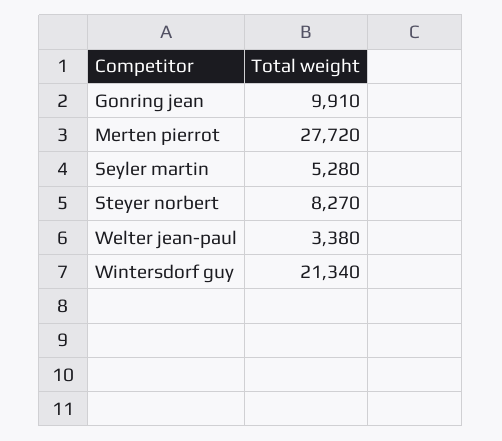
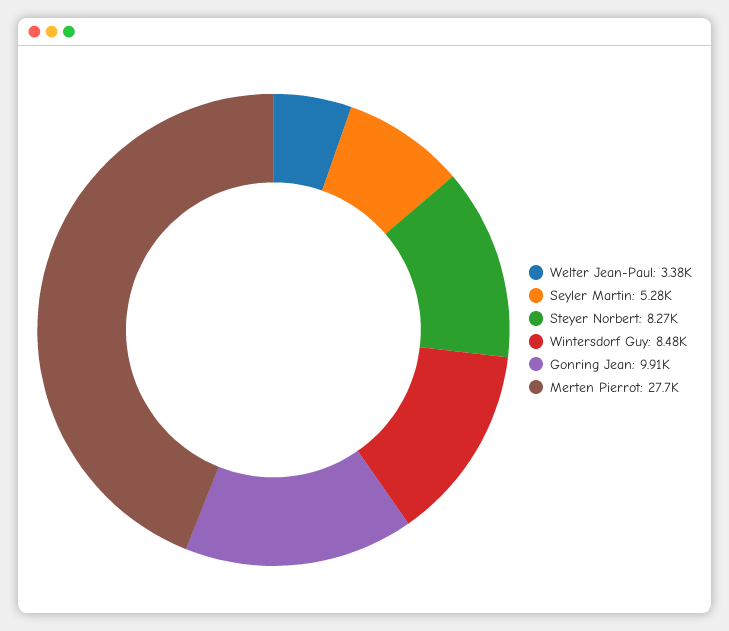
Wintersdorf guy: 21340 -> 8480

